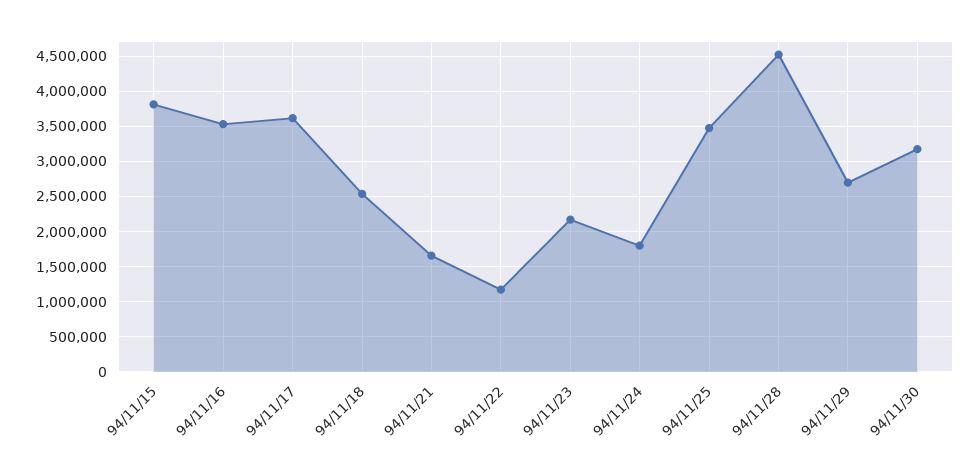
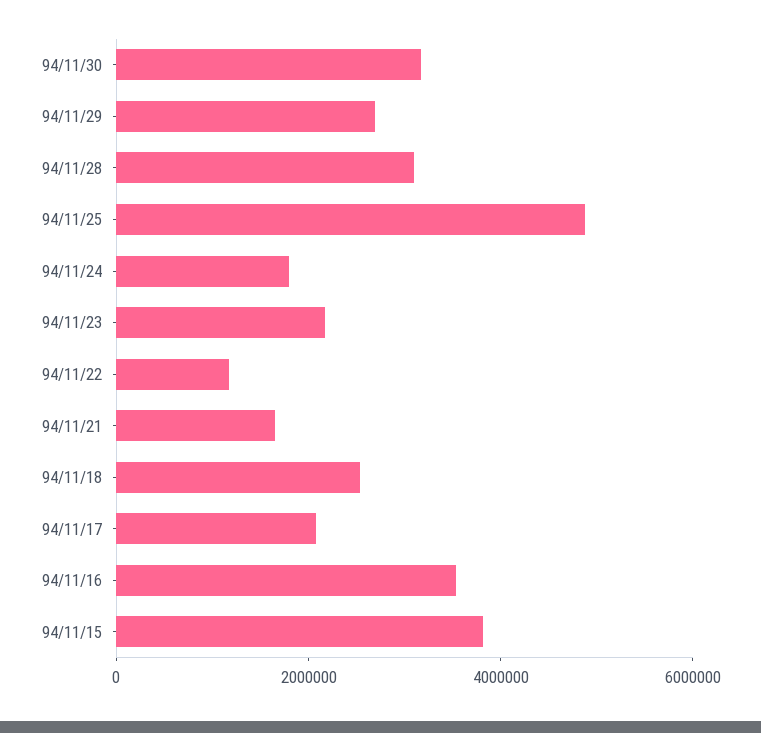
94/11/17: 3600000 -> 2000000
94/11/25: 3500000 -> 5000000
94/11/28: 4500000 -> 3000000

